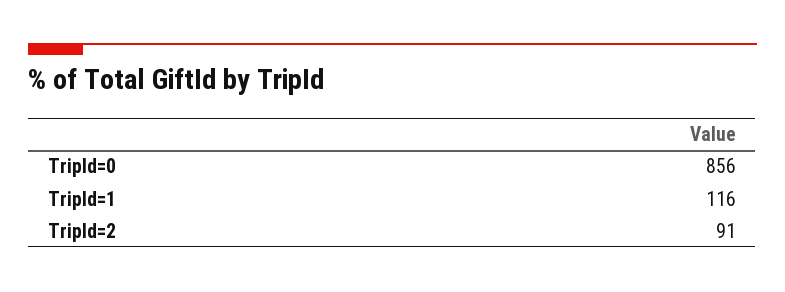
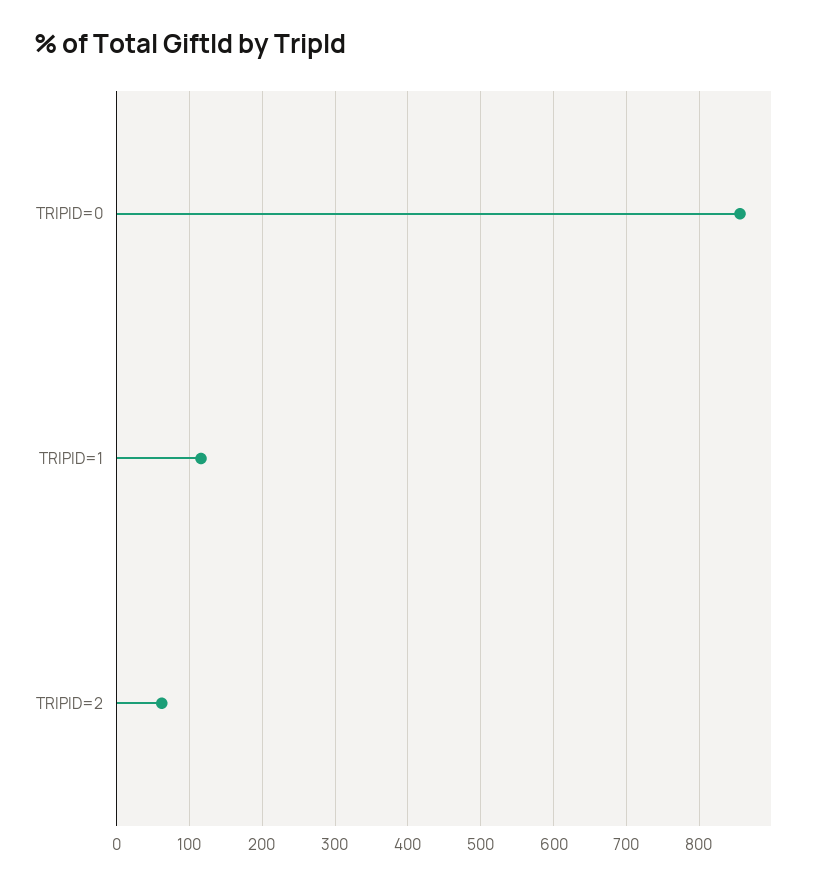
TripId=2: 91 -> 60

